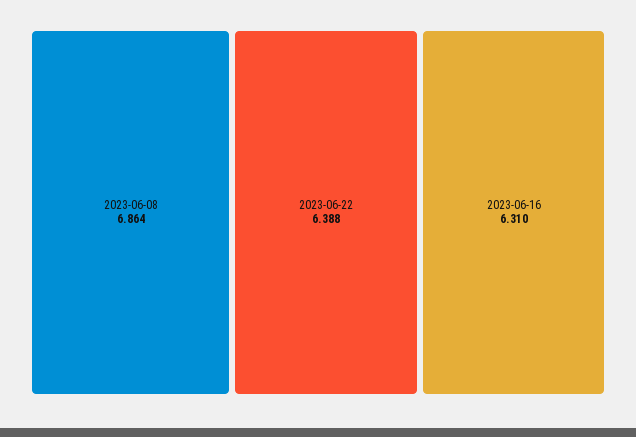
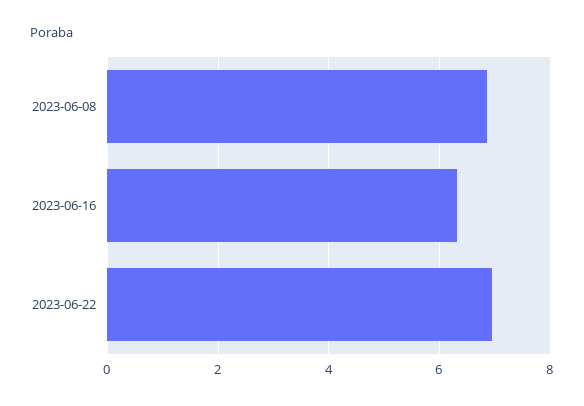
2023-06-22: 6.388 -> 7

